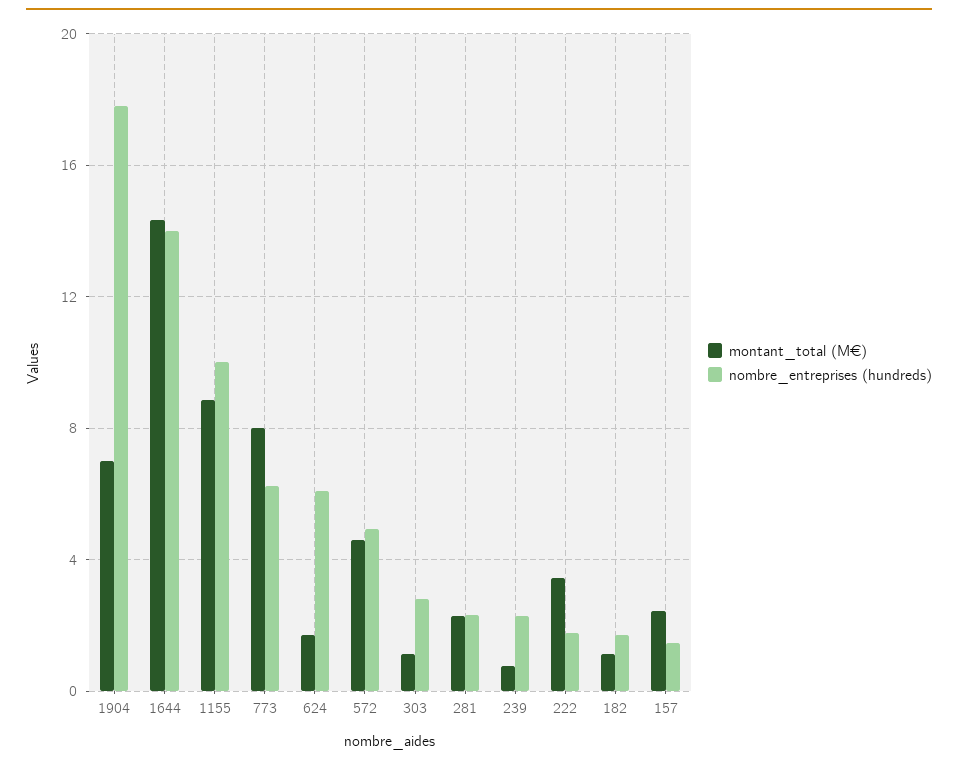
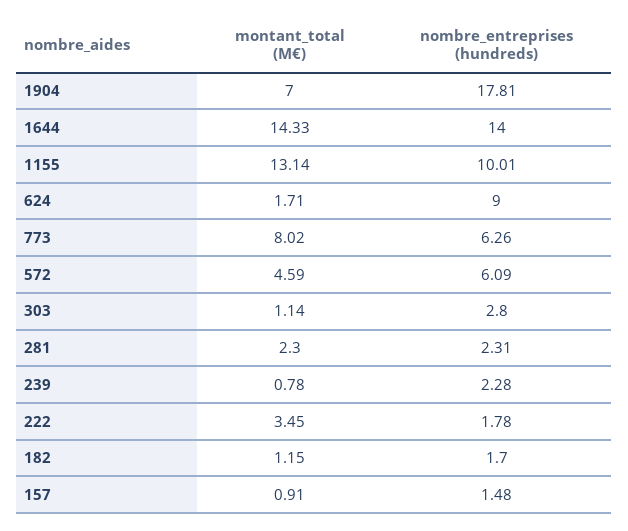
montant_total (M€), 1155: 9 -> 13.14
nombre_entreprises (hundreds), 624: 6 -> 9
nombre_entreprises (hundreds), 572: 5 -> 6.09
montant_total (M€), 157: 2.5 -> 0.91

